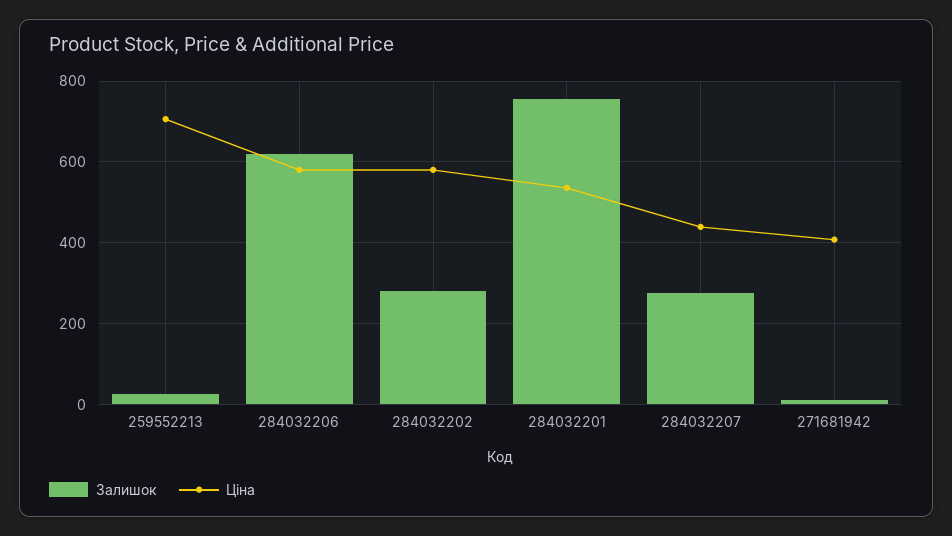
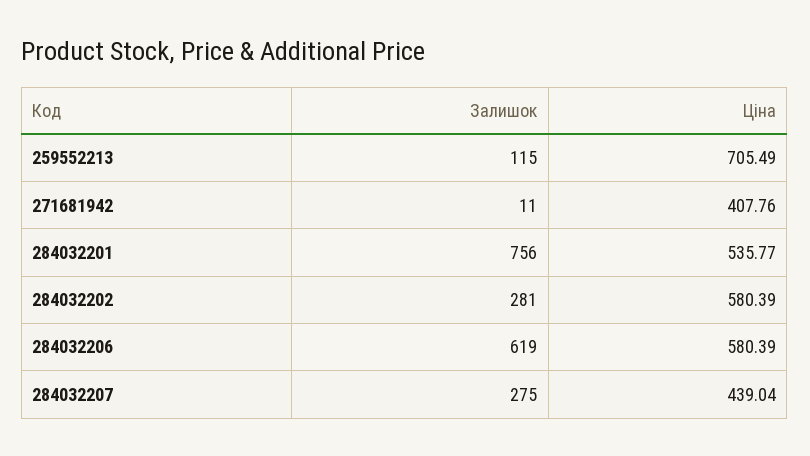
Залишок, 259552213: 20 -> 115

